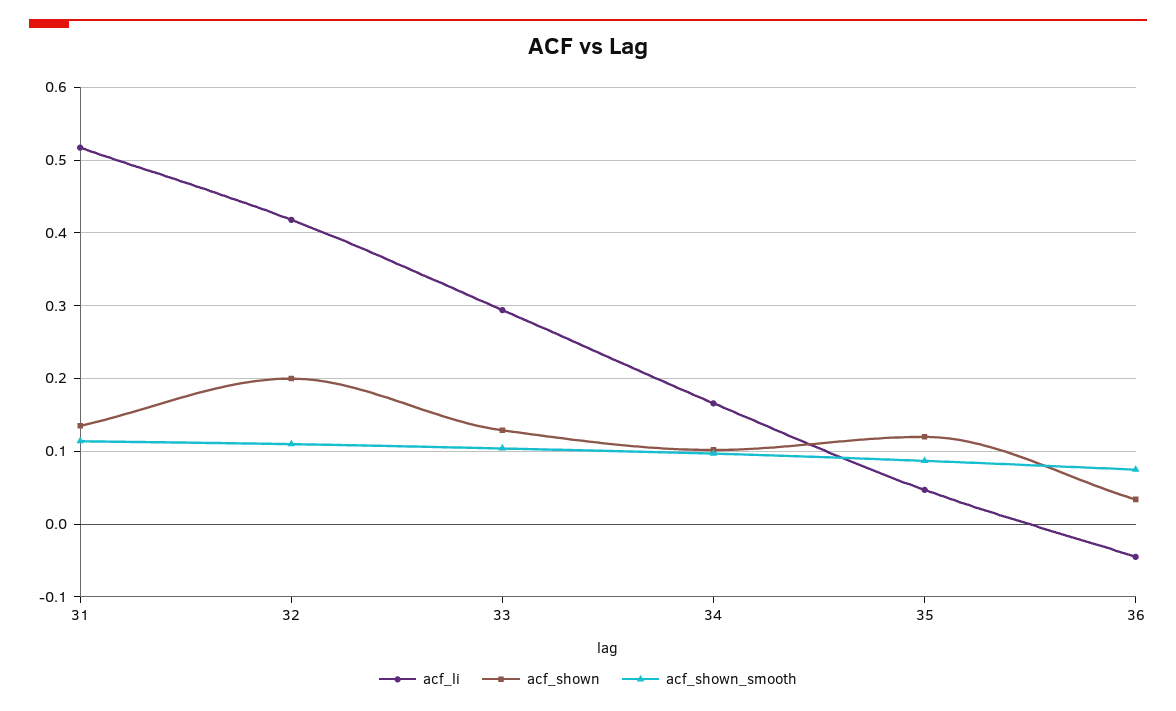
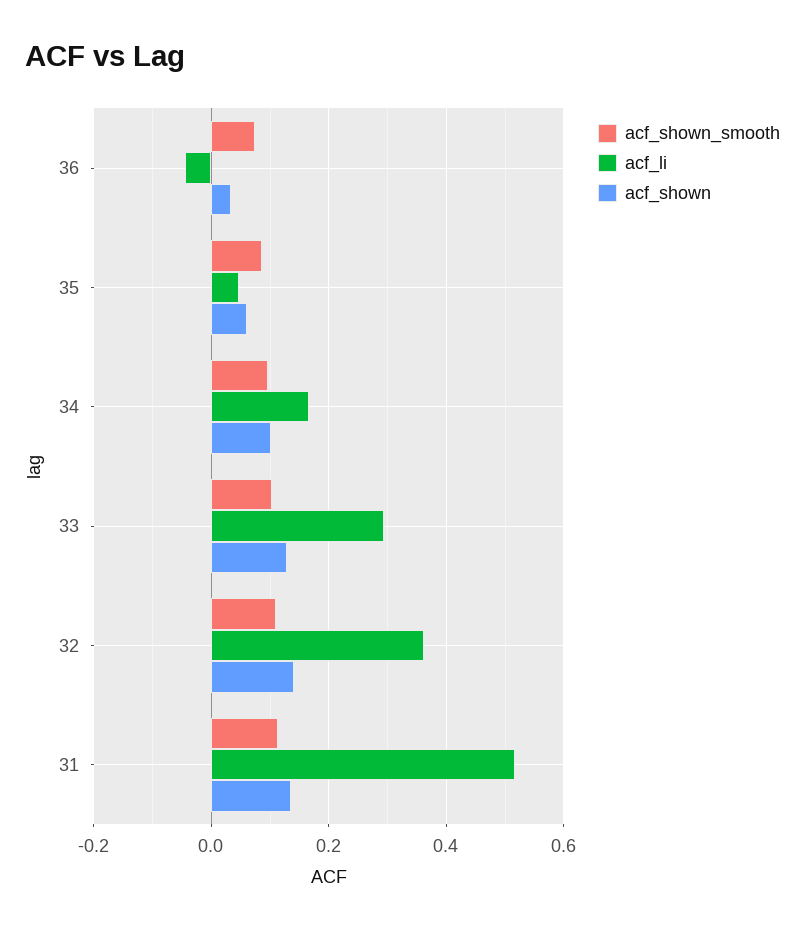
acf_li, 32: 0.42 -> 0.36
acf_shown, 32: 0.2 -> 0.14
acf_shown, 35: 0.12 -> 0.06

